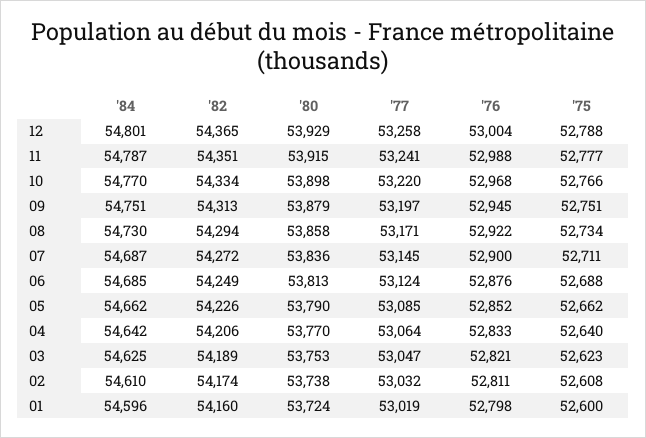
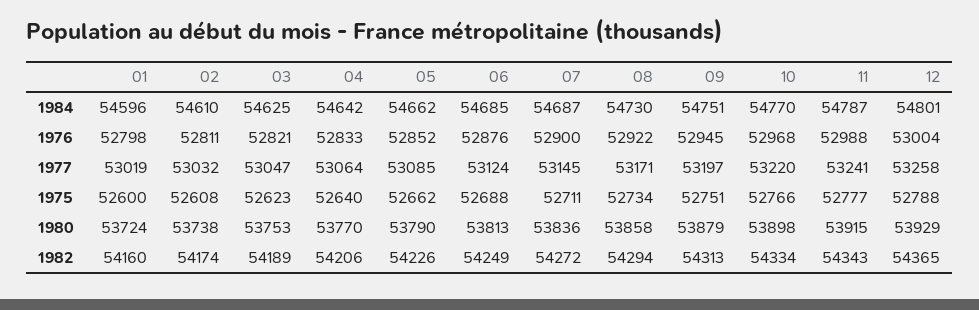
'82, 11: 54351 -> 54343

